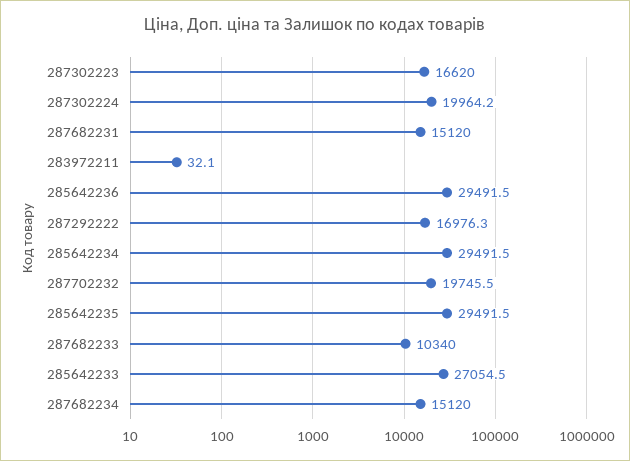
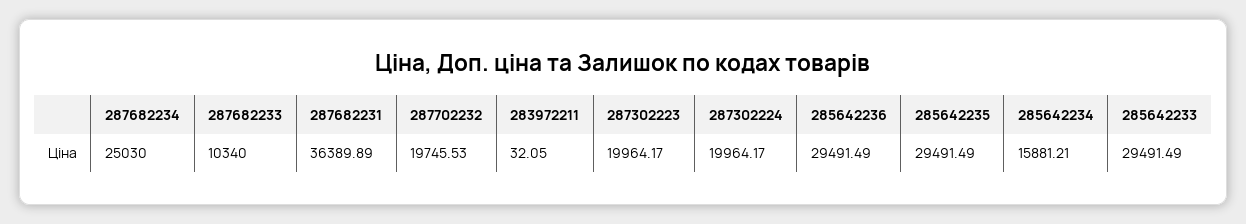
287302223: 16620 -> 19964.17
287682231: 15120 -> 36389.89
287292222: 16976.3 -> none
285642234: 29491.5 -> 15881.21
285642233: 27054.5 -> 29491.49
287682234: 15120 -> 25030

